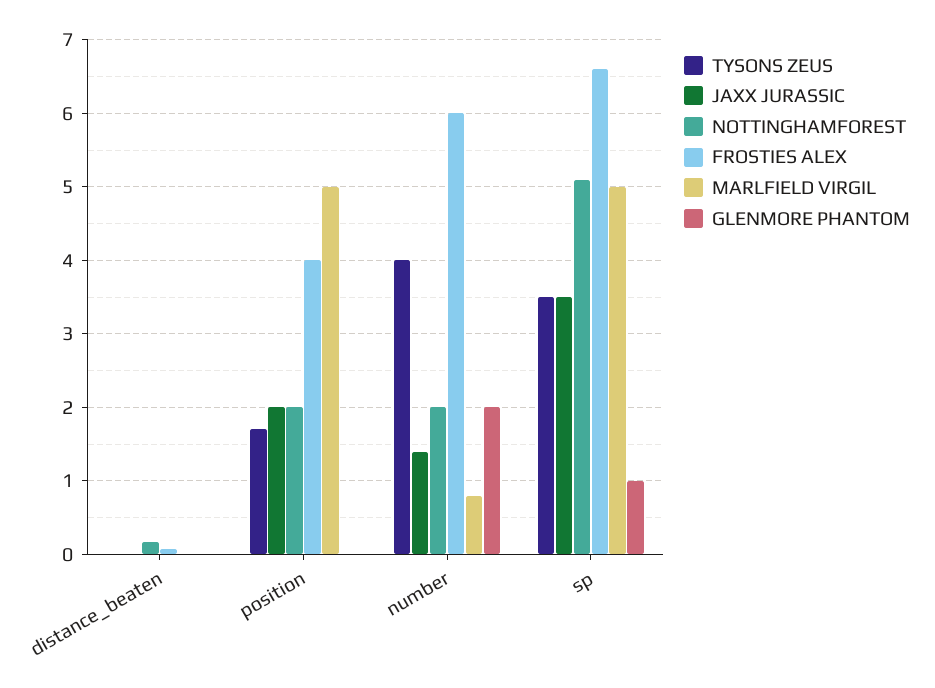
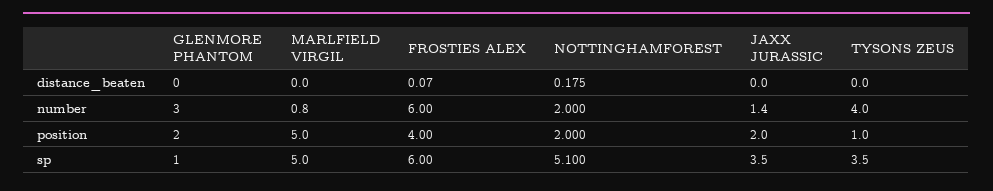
TYSONS ZEUS, position: 1.7 -> 1
GLENMORE PHANTOM, position: 0 -> 2
GLENMORE PHANTOM, number: 2 -> 3
FROSTIES ALEX, sp: 6.6 -> 6

